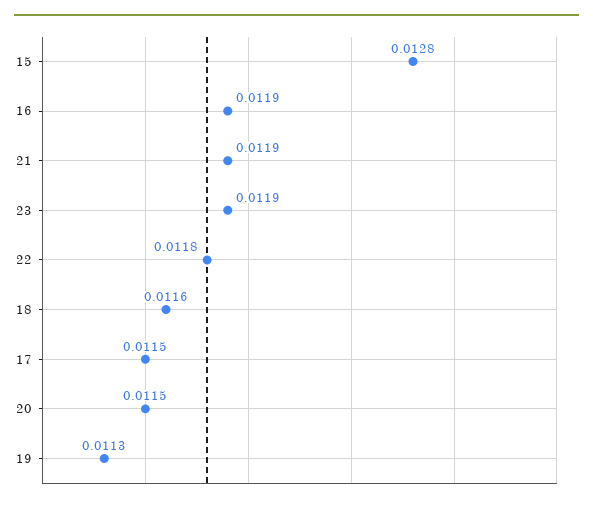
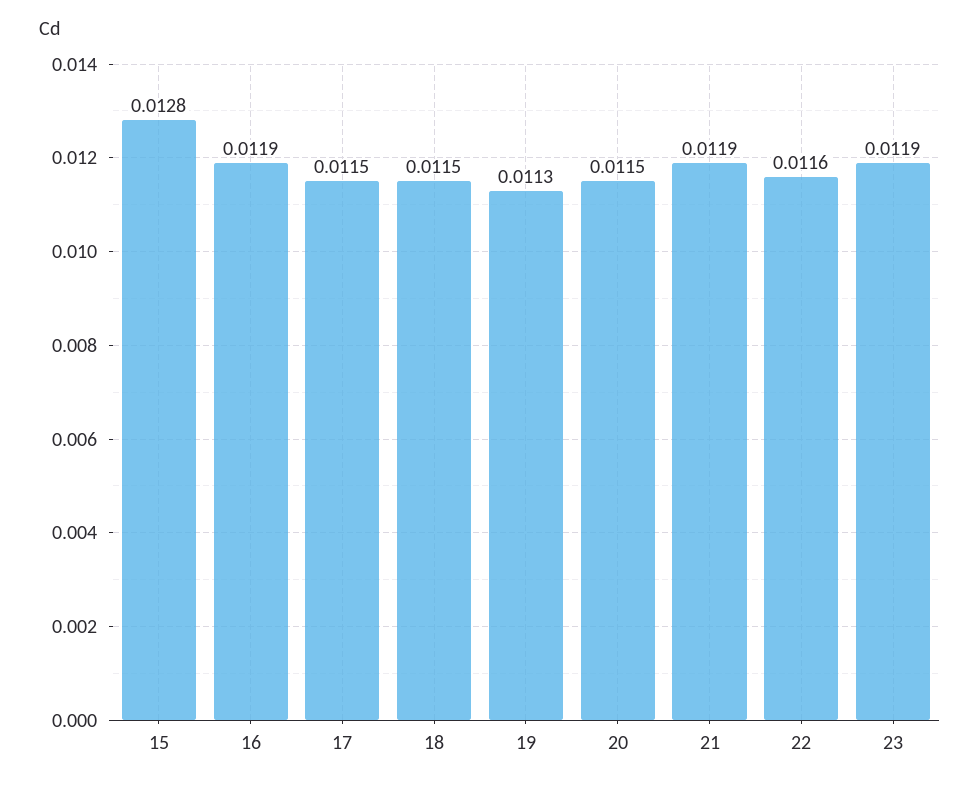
22: 0.0118 -> 0.0116
18: 0.0116 -> 0.0115

